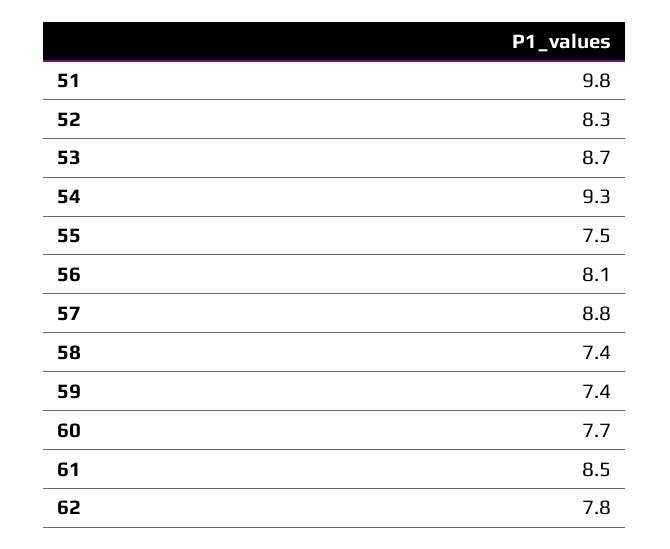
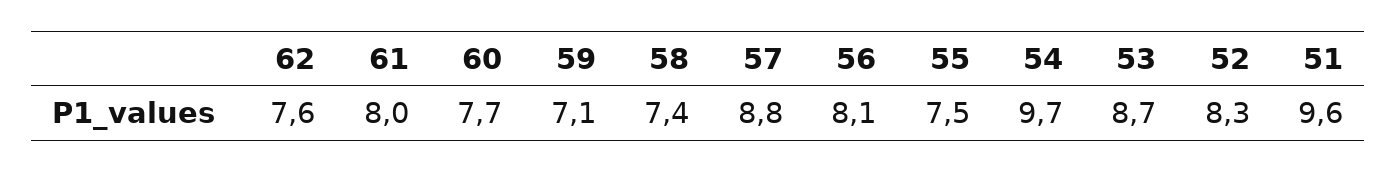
51: 9.8 -> 9.6
54: 9.3 -> 9.7
59: 7.4 -> 7.1
61: 8.5 -> 8
62: 7.8 -> 7.6

